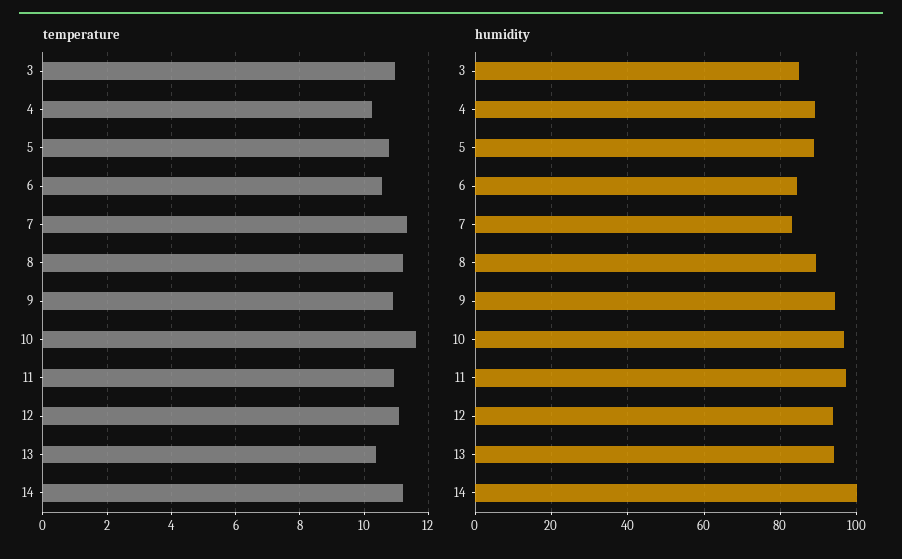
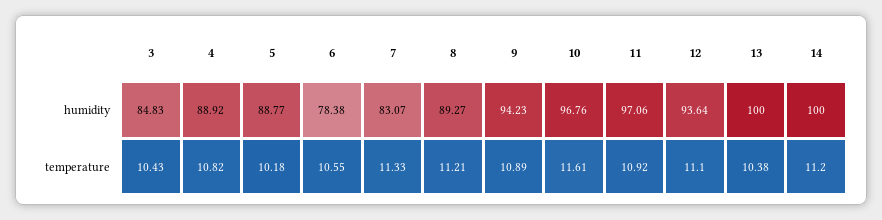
temperature, 3: 11 -> 10.43
temperature, 4: 10.2 -> 10.82
temperature, 5: 10.8 -> 10.18
humidity, 6: 84 -> 78.38
humidity, 13: 94 -> 100

